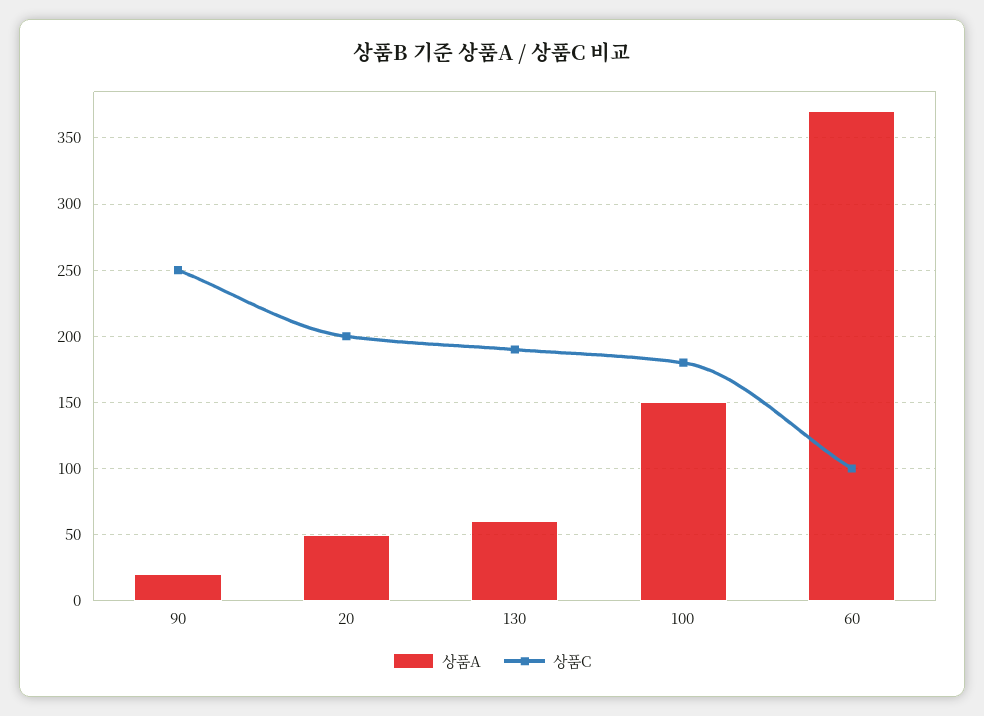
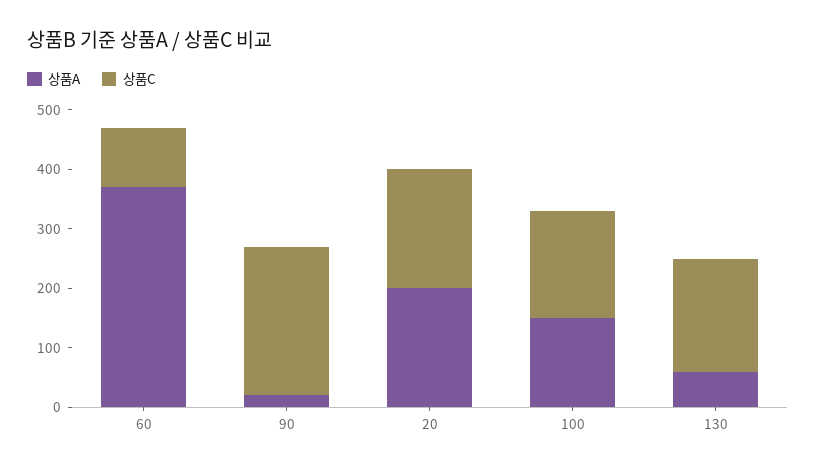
상품A, 20: 50 -> 200

